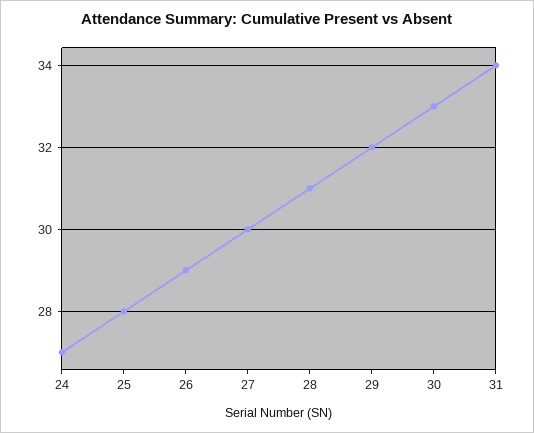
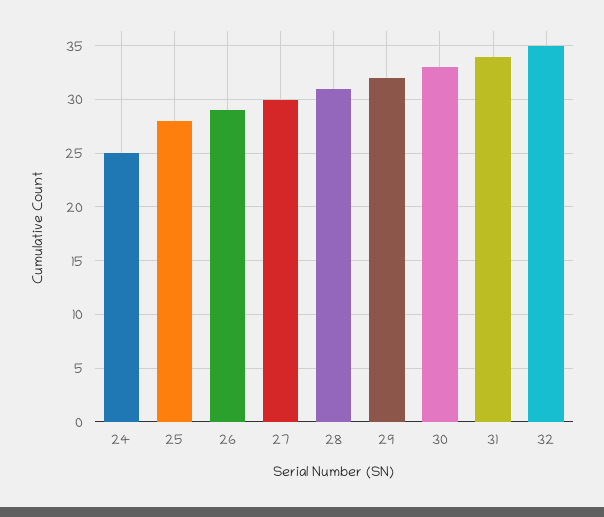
24: 27 -> 25
32: none -> 35

